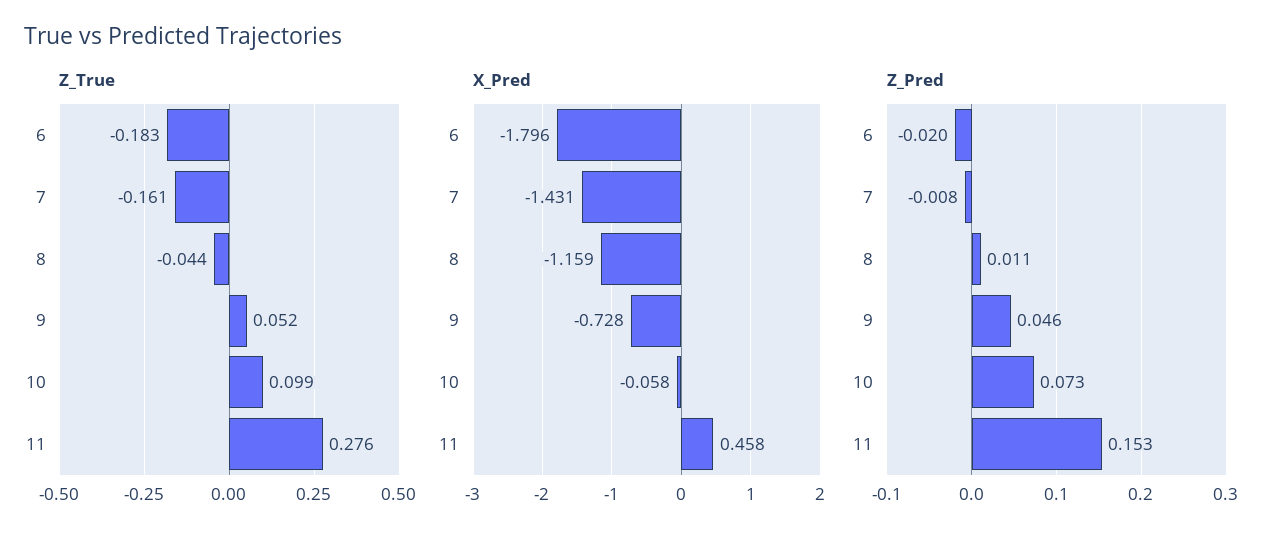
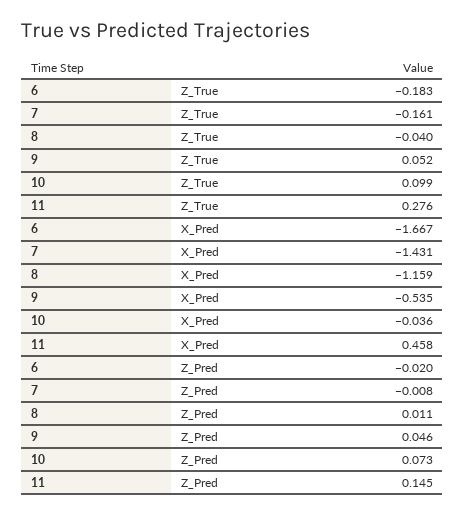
Z_True, 8: -0.044 -> -0.04
X_Pred, 6: -1.796 -> -1.667
X_Pred, 9: -0.728 -> -0.535
X_Pred, 10: -0.058 -> -0.036
Z_Pred, 11: 0.153 -> 0.145

